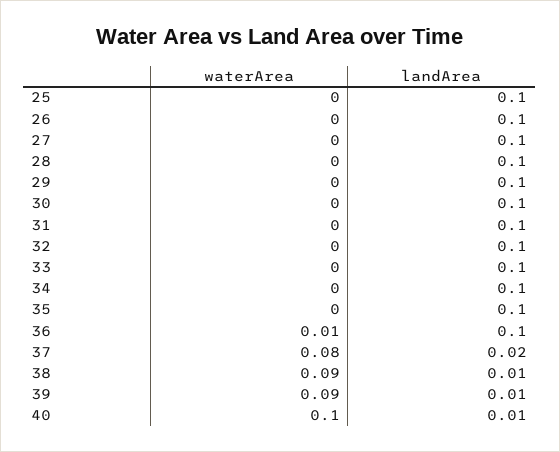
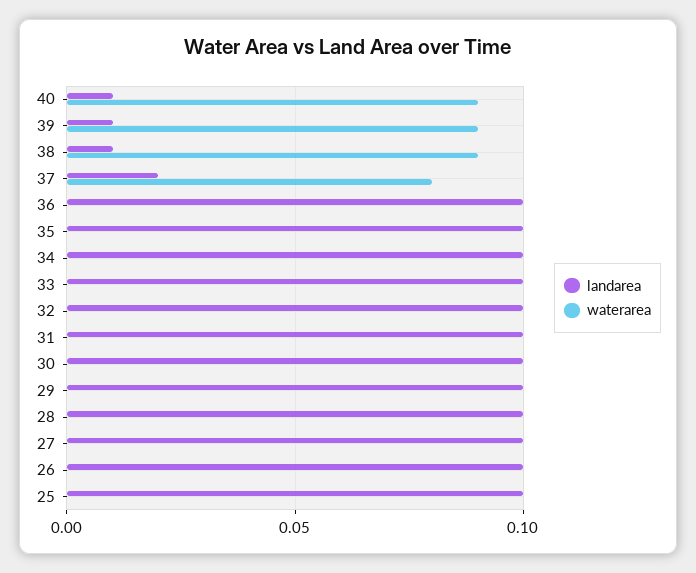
waterArea, 36: 0.01 -> 0
waterArea, 40: 0.1 -> 0.09

